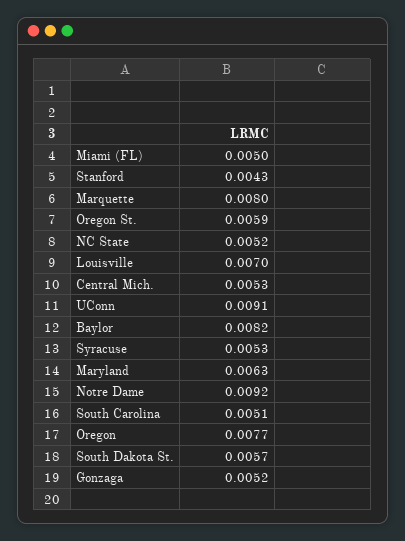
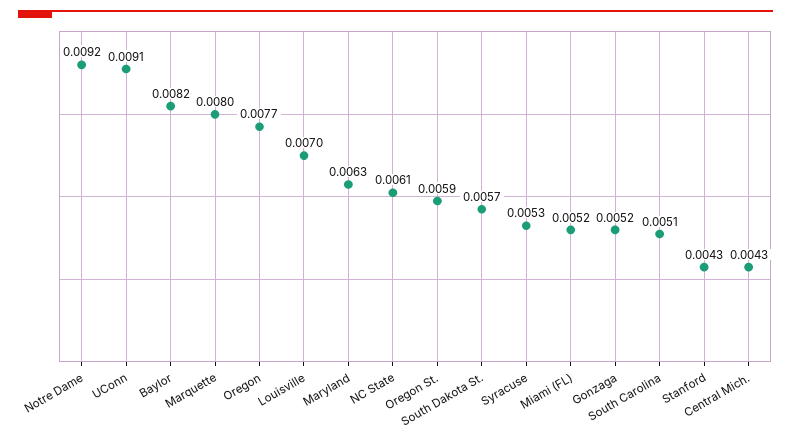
Miami (FL): 0.005 -> 0.0052
NC State: 0.0052 -> 0.0061
Central Mich.: 0.0053 -> 0.0043

